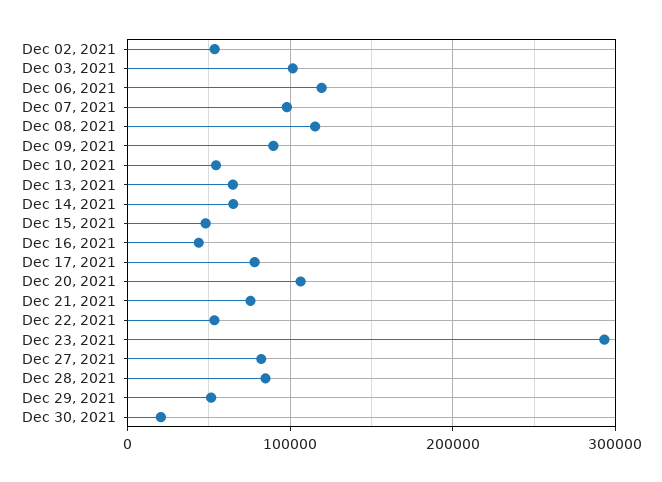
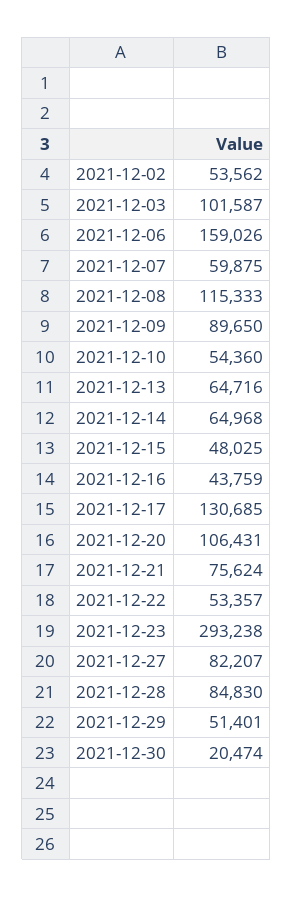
Dec 06, 2021: 120000 -> 159026
Dec 07, 2021: 100000 -> 59875
Dec 17, 2021: 80000 -> 130685

